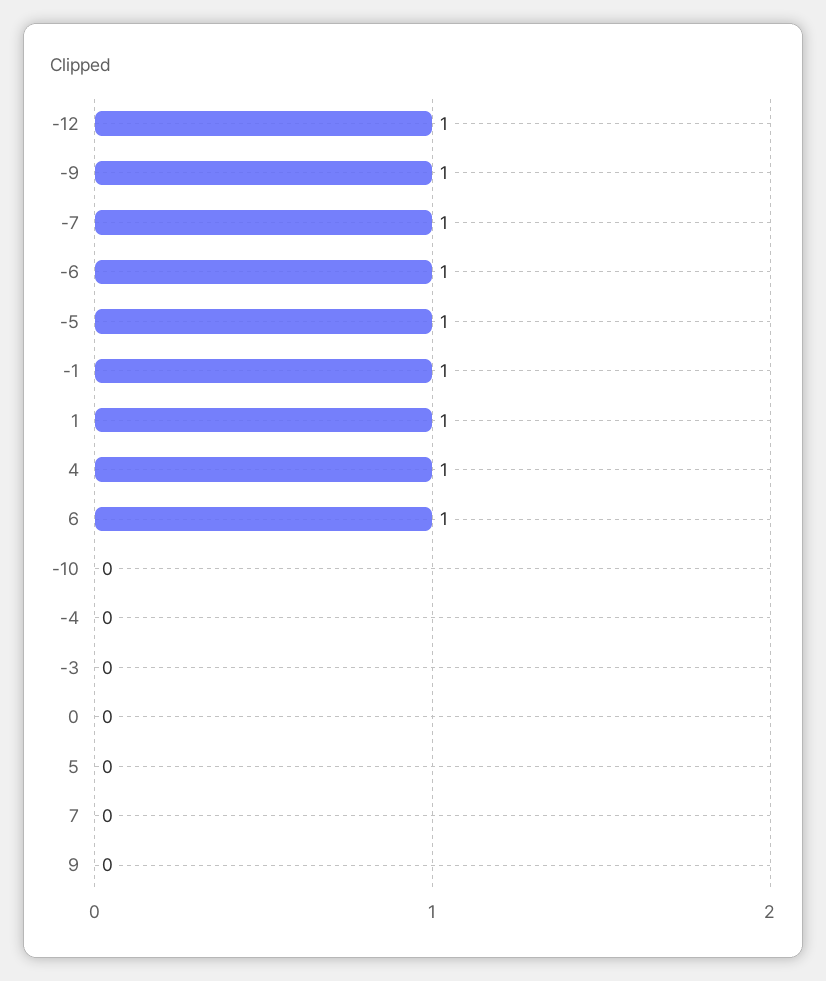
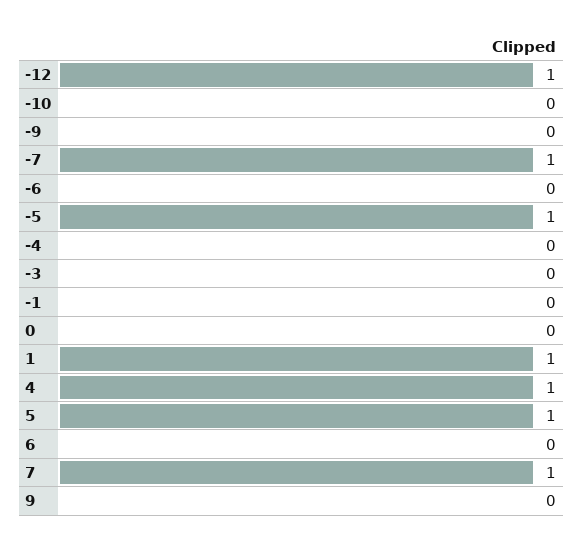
-9: 1 -> 0
-6: 1 -> 0
-1: 1 -> 0
6: 1 -> 0
5: 0 -> 1
7: 0 -> 1

